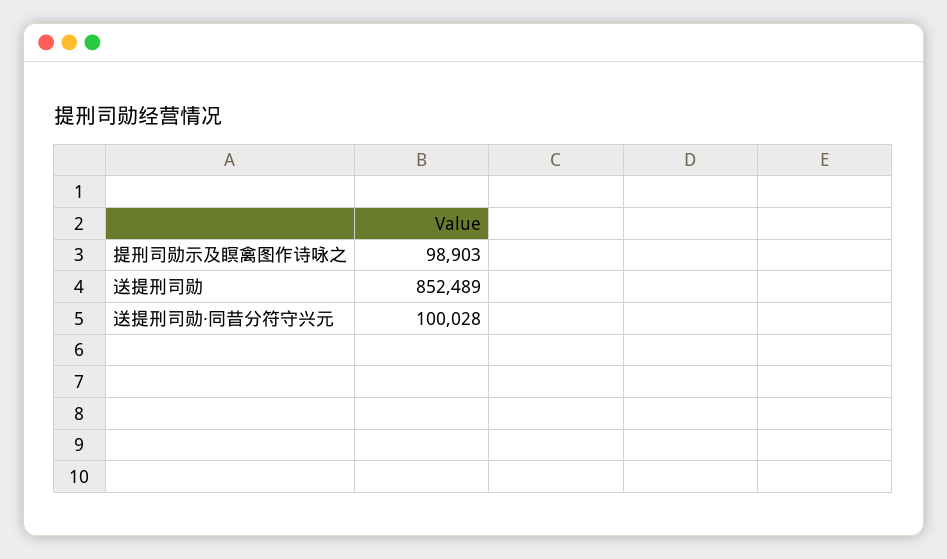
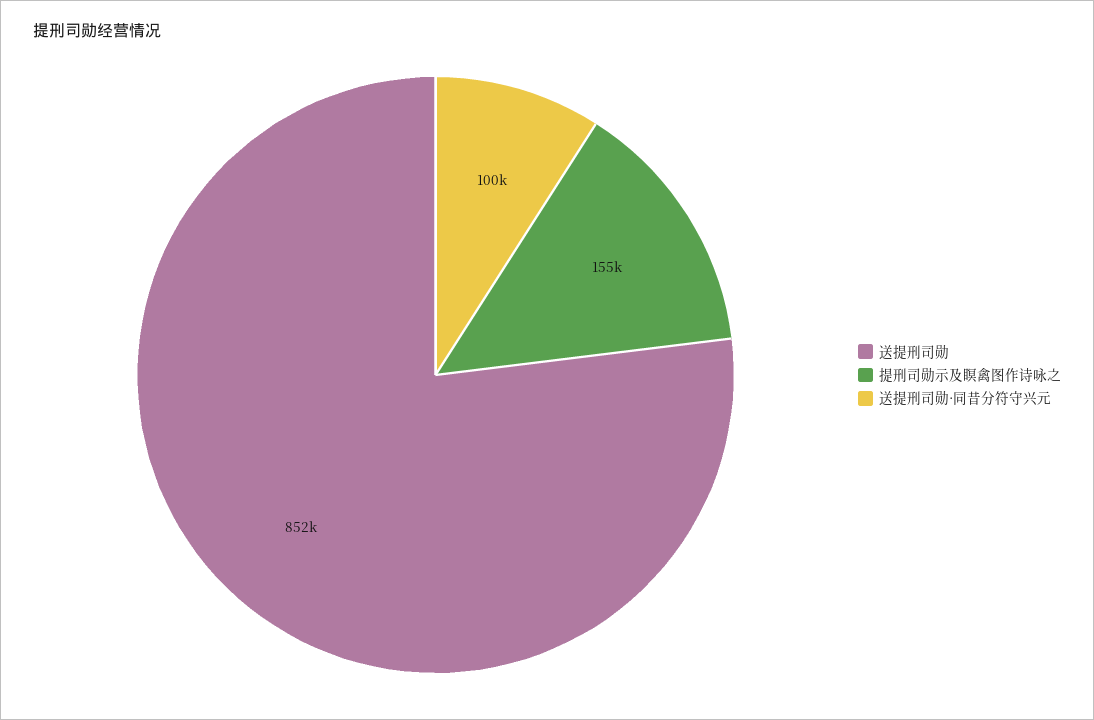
提刑司勋示及瞑禽图作诗咏之: 98903 -> 155000

